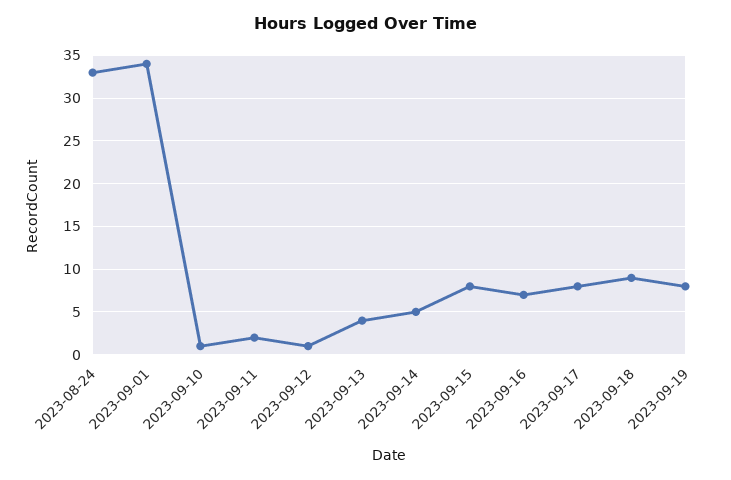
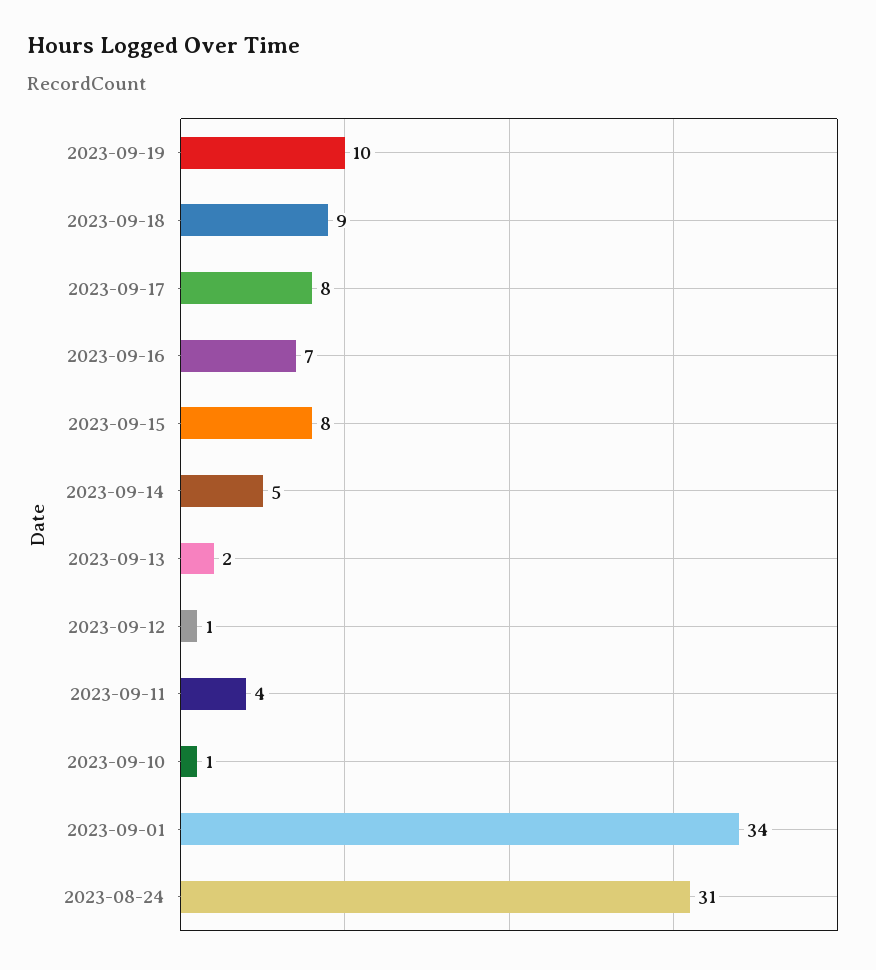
2023-08-24: 33 -> 31
2023-09-11: 2 -> 4
2023-09-13: 4 -> 2
2023-09-19: 8 -> 10

